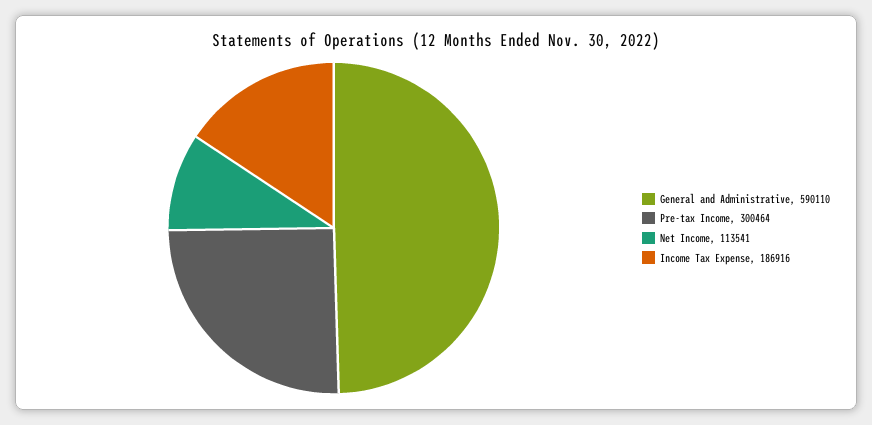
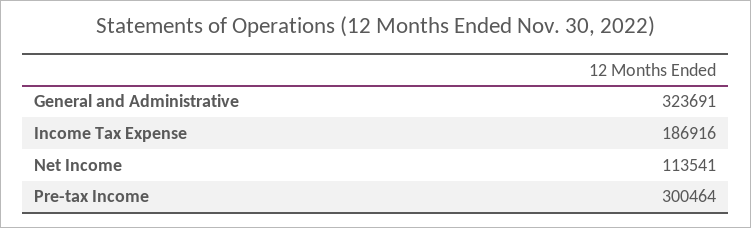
General and Administrative: 590110 -> 323691

